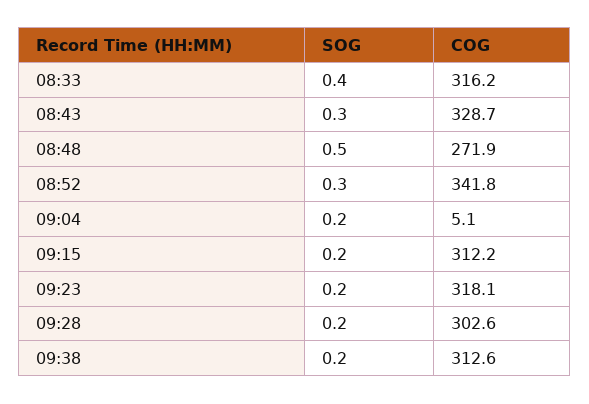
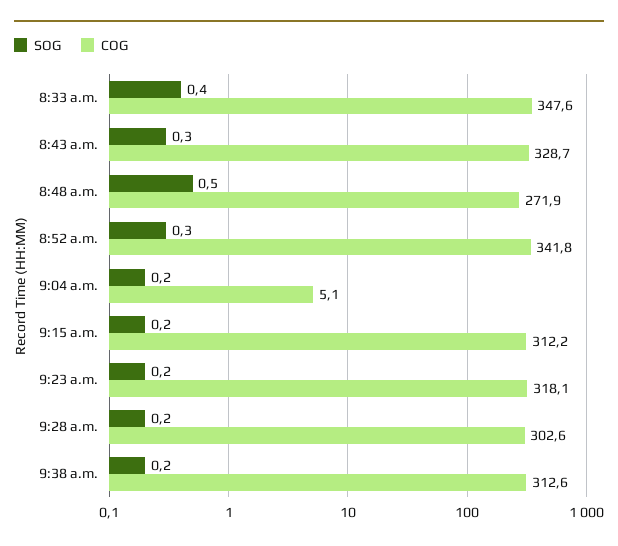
COG, 08:33: 316.2 -> 347.6

